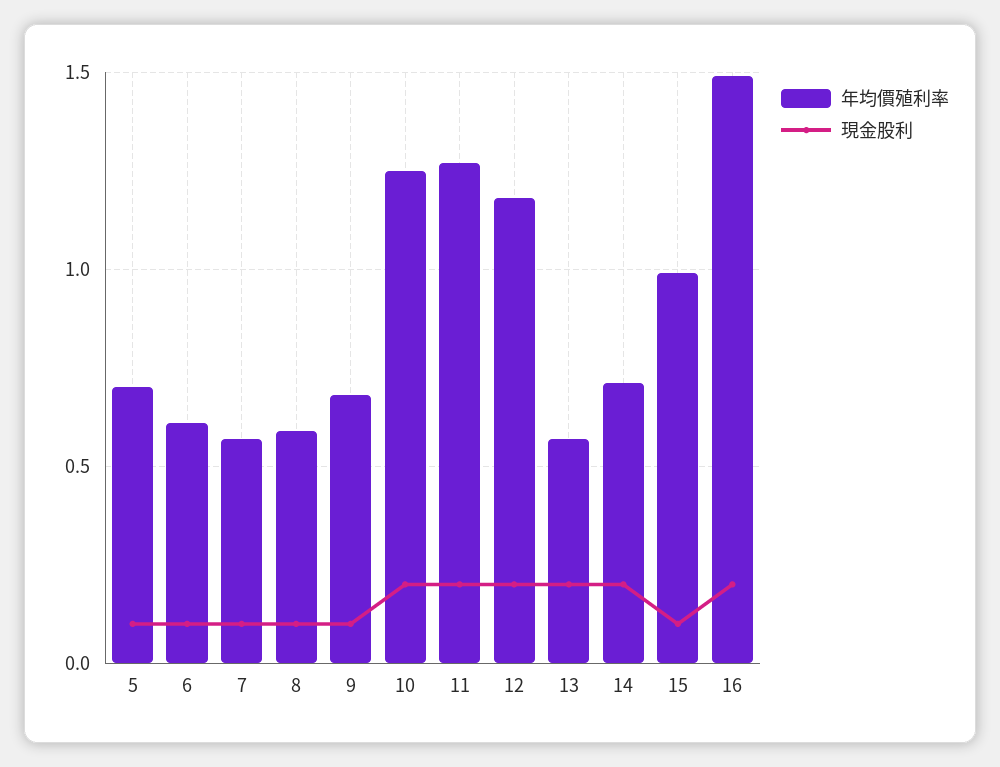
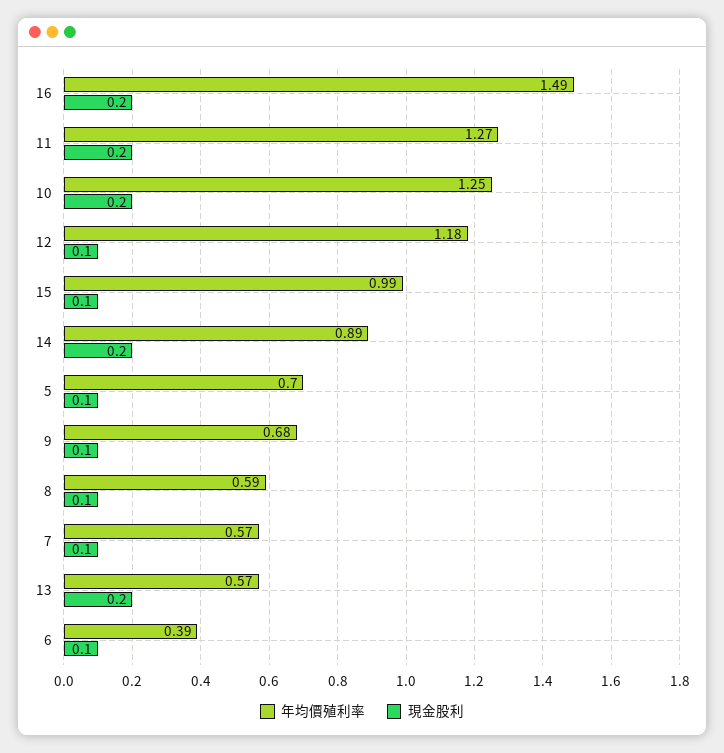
年均價殖利率, 6: 0.6 -> 0.39
現金股利, 12: 0.2 -> 0.1
年均價殖利率, 14: 0.7 -> 0.89

